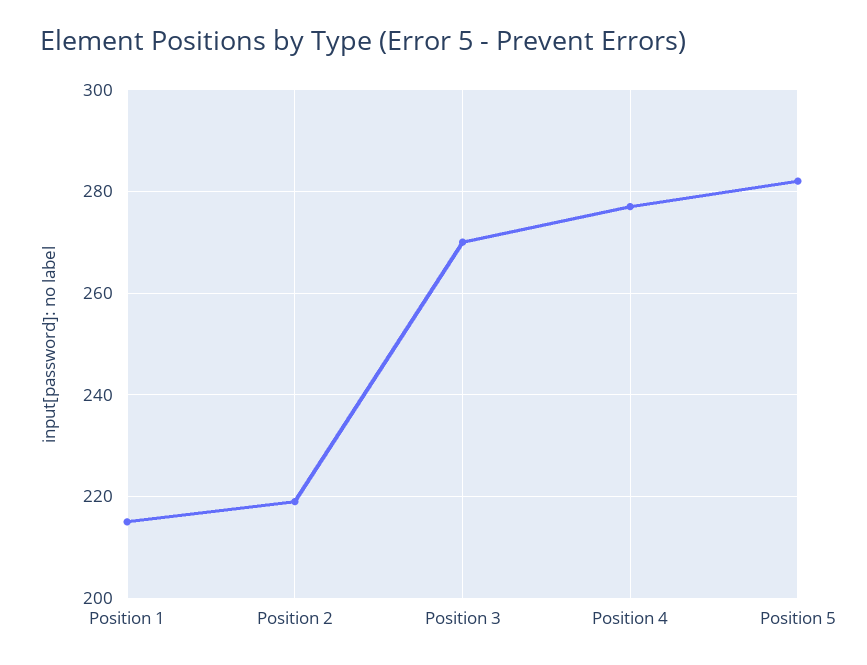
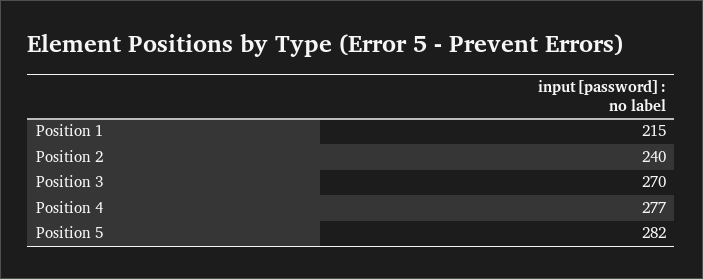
Position 2: 220 -> 240

